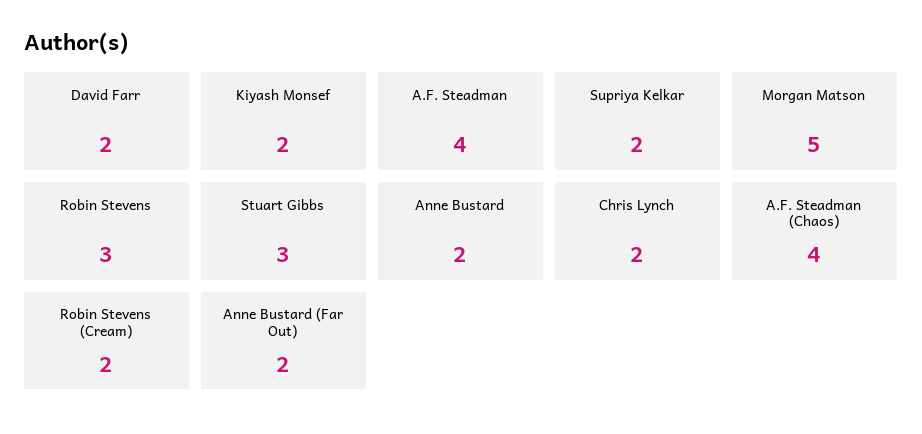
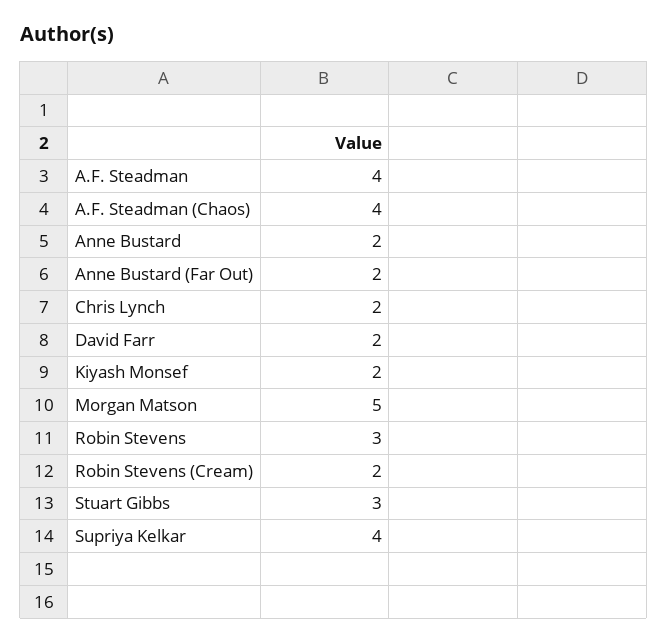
Supriya Kelkar: 2 -> 4

